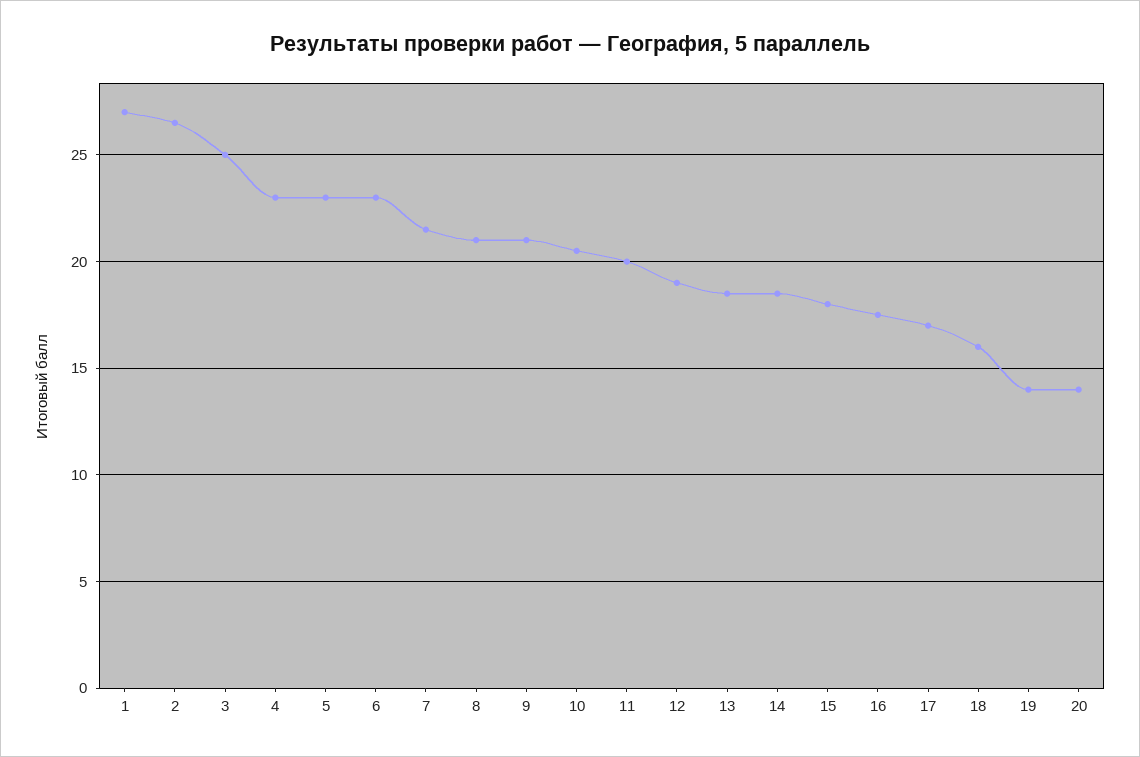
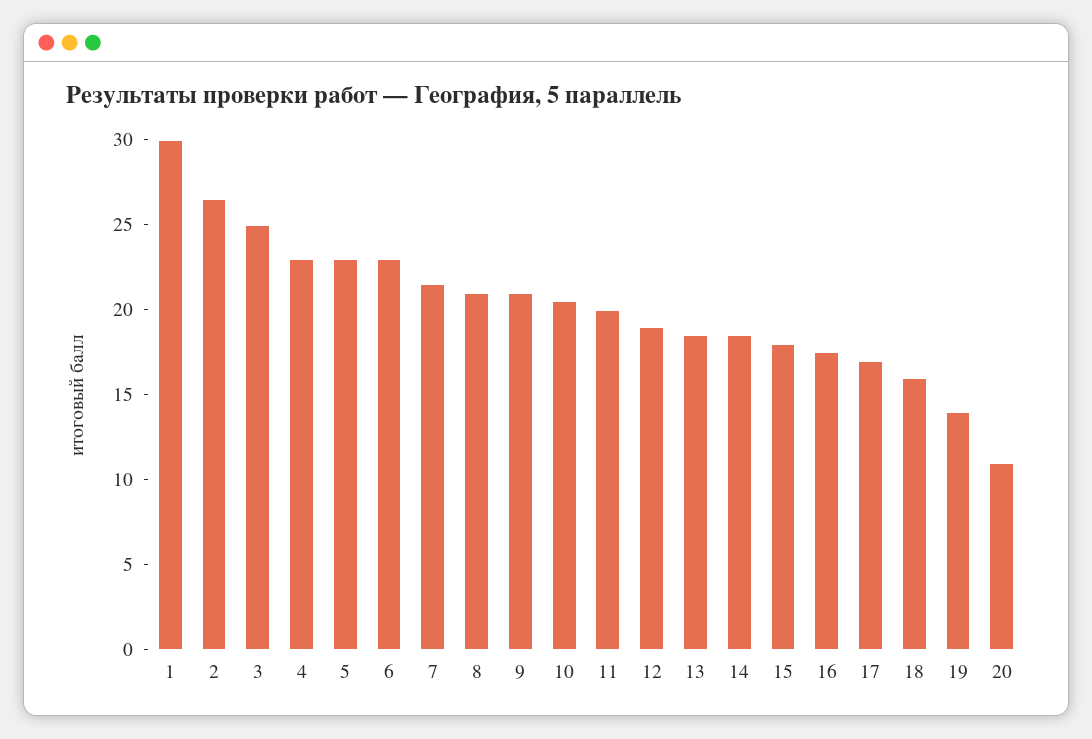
1: 27 -> 30
20: 14 -> 11

